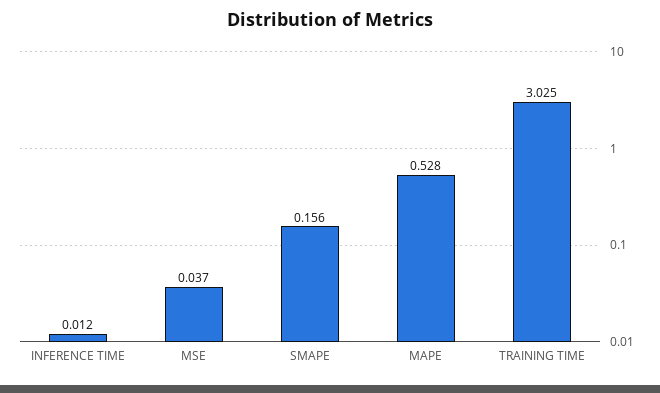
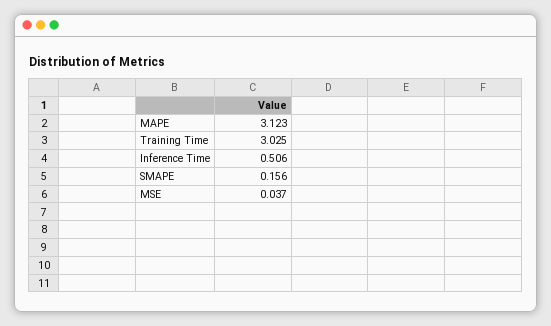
INFERENCE TIME: 0.012 -> 0.506
MAPE: 0.528 -> 3.123

